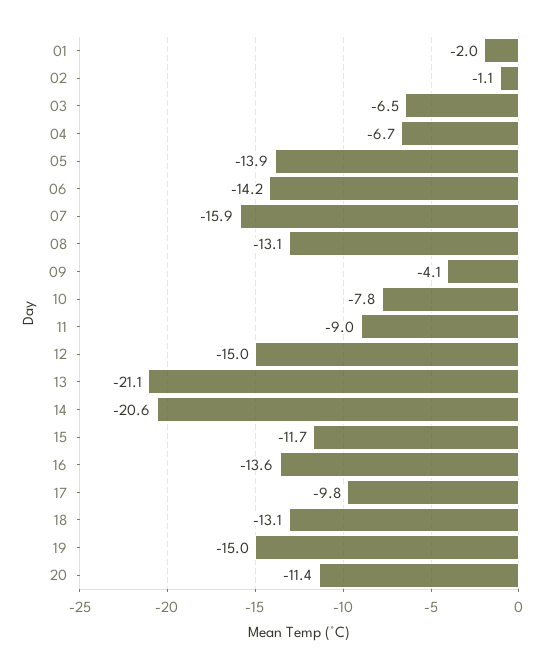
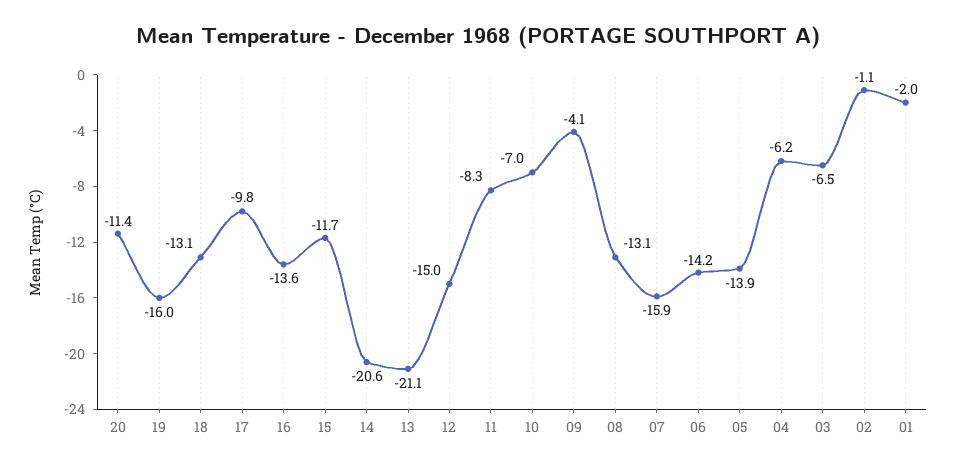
04: -6.7 -> -6.2
10: -7.8 -> -7
11: -9 -> -8.3
19: -15 -> -16

